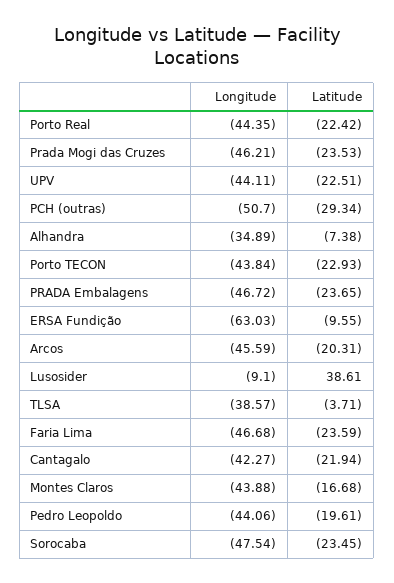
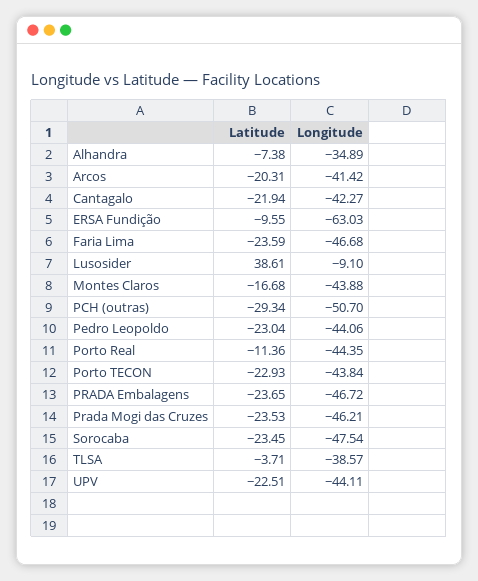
Latitude, Porto Real: -22.42 -> -11.36
Longitude, Arcos: -45.59 -> -41.42
Latitude, Pedro Leopoldo: -19.61 -> -23.04

